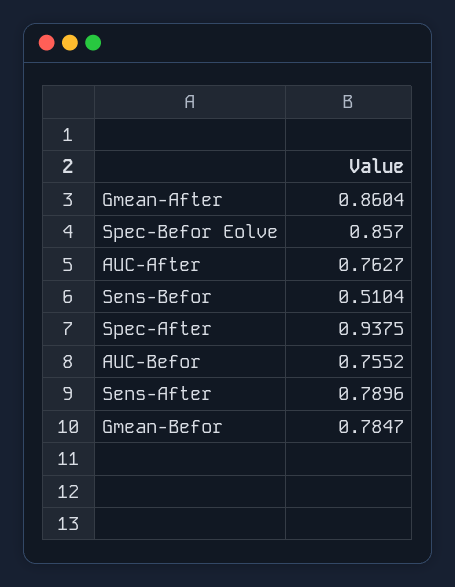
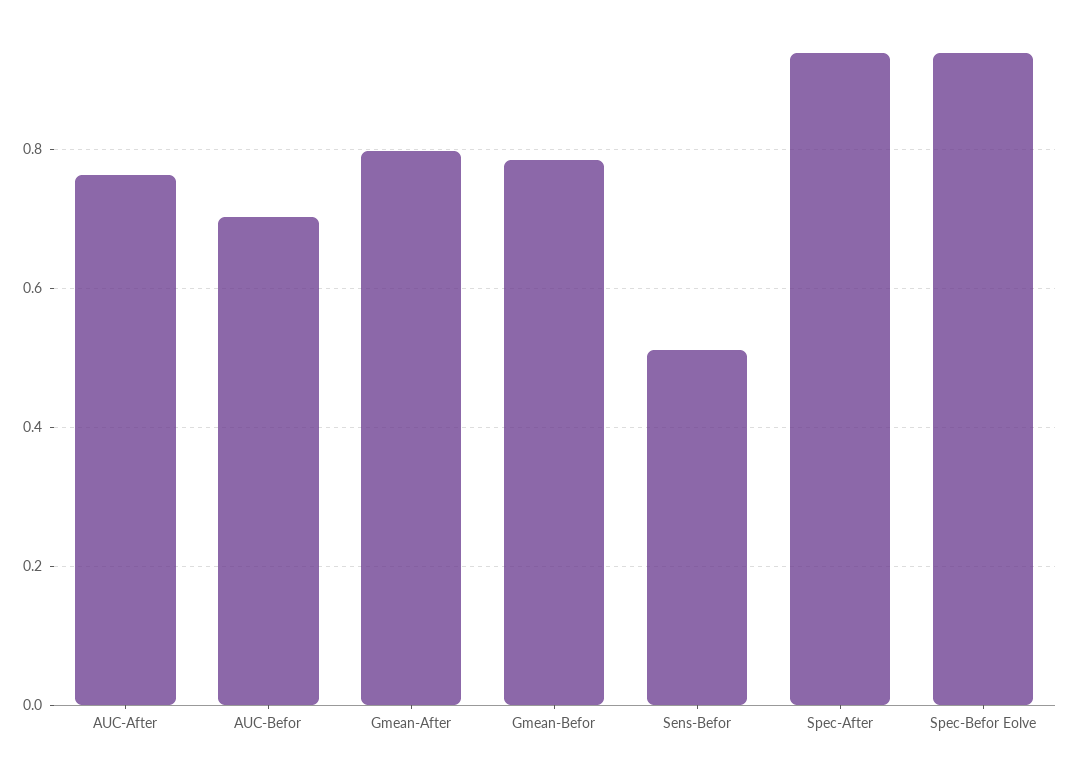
Gmean-After: 0.8604 -> 0.8
Spec-Befor Eolve: 0.857 -> 0.94
AUC-Befor: 0.7552 -> 0.7
Sens-After: 0.7896 -> none

